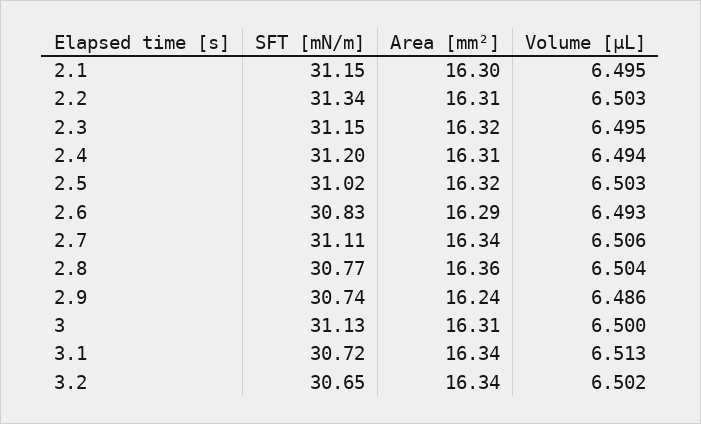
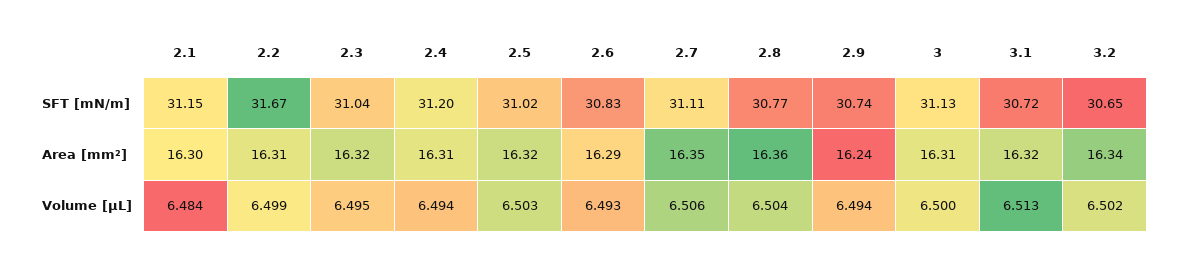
Volume [µL], 2.1: 6.495 -> 6.484
SFT [mN/m], 2.2: 31.34 -> 31.67
Volume [µL], 2.2: 6.503 -> 6.499
SFT [mN/m], 2.3: 31.15 -> 31.04
Area [mm²], 2.7: 16.34 -> 16.35
Volume [µL], 2.9: 6.486 -> 6.494
Area [mm²], 3.1: 16.34 -> 16.32

